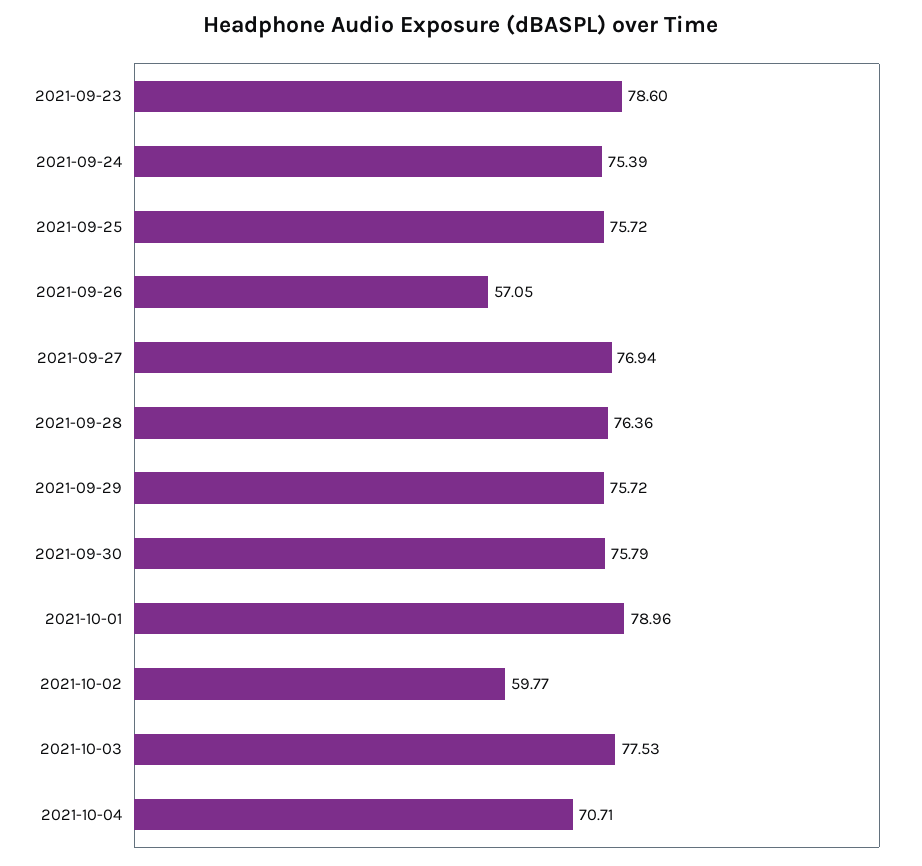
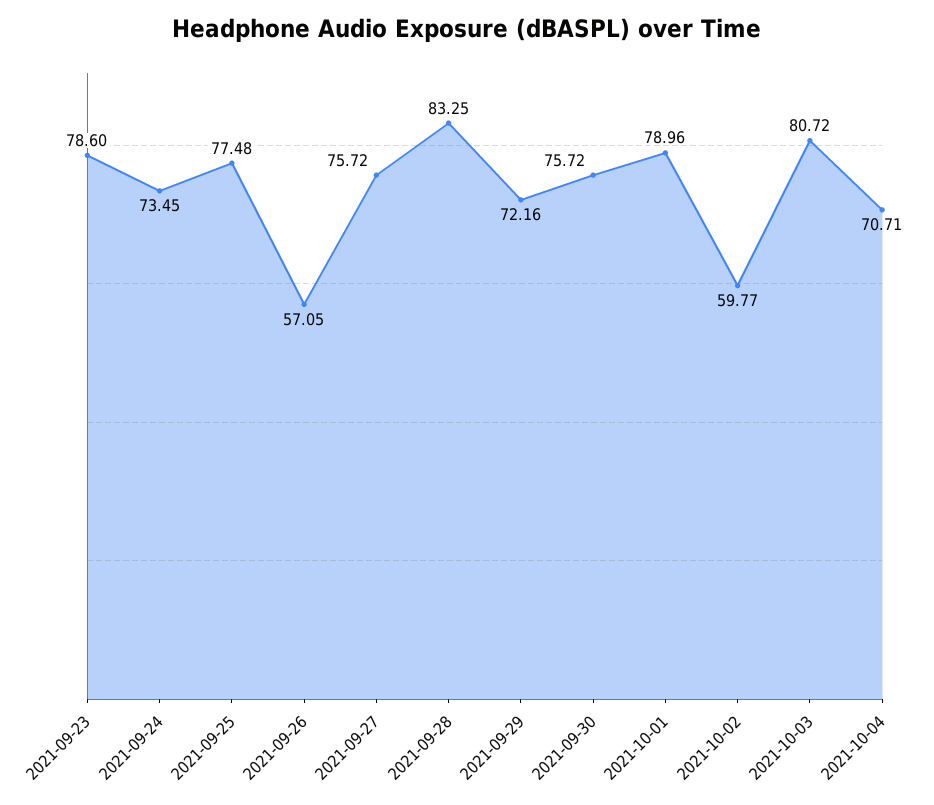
2021-09-24: 75.39 -> 73.45
2021-09-25: 75.72 -> 77.48
2021-09-27: 76.94 -> 75.72
2021-09-28: 76.36 -> 83.25
2021-09-29: 75.72 -> 72.16
2021-09-30: 75.79 -> 75.72
2021-10-03: 77.53 -> 80.72

